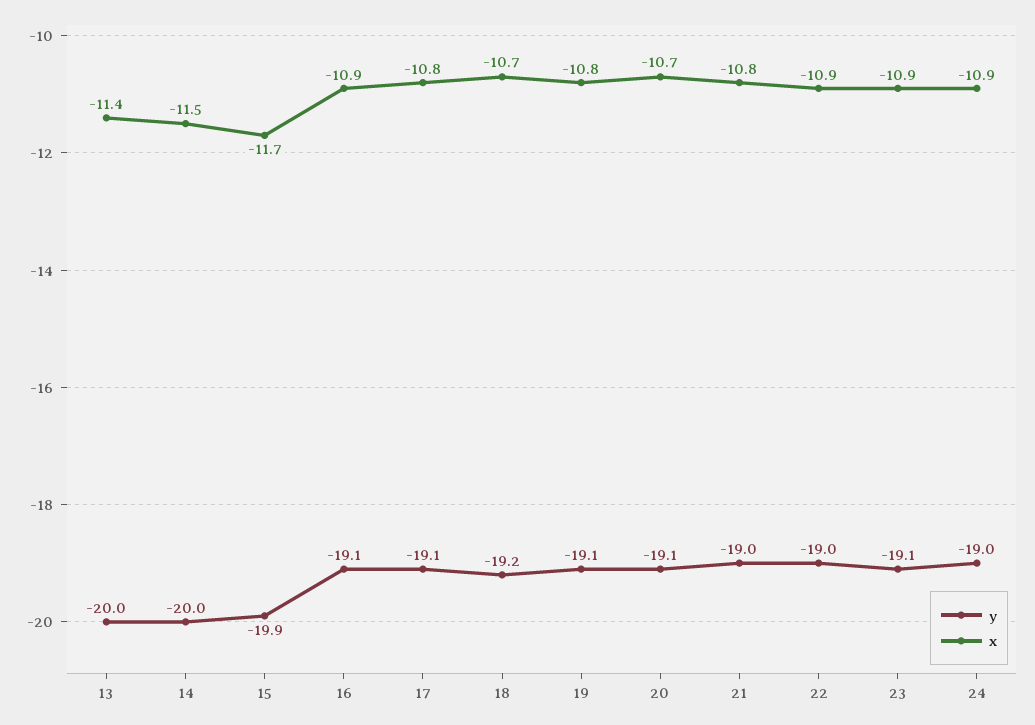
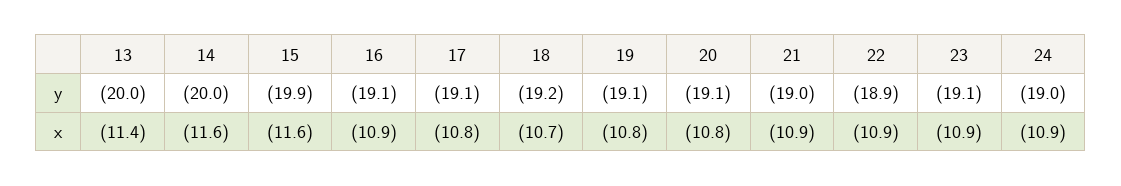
x, 14: -11.5 -> -11.6
x, 15: -11.7 -> -11.6
x, 20: -10.7 -> -10.8
x, 21: -10.8 -> -10.9
y, 22: -19 -> -18.9

